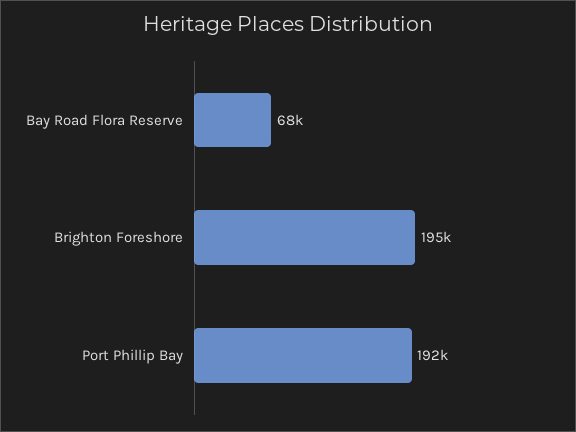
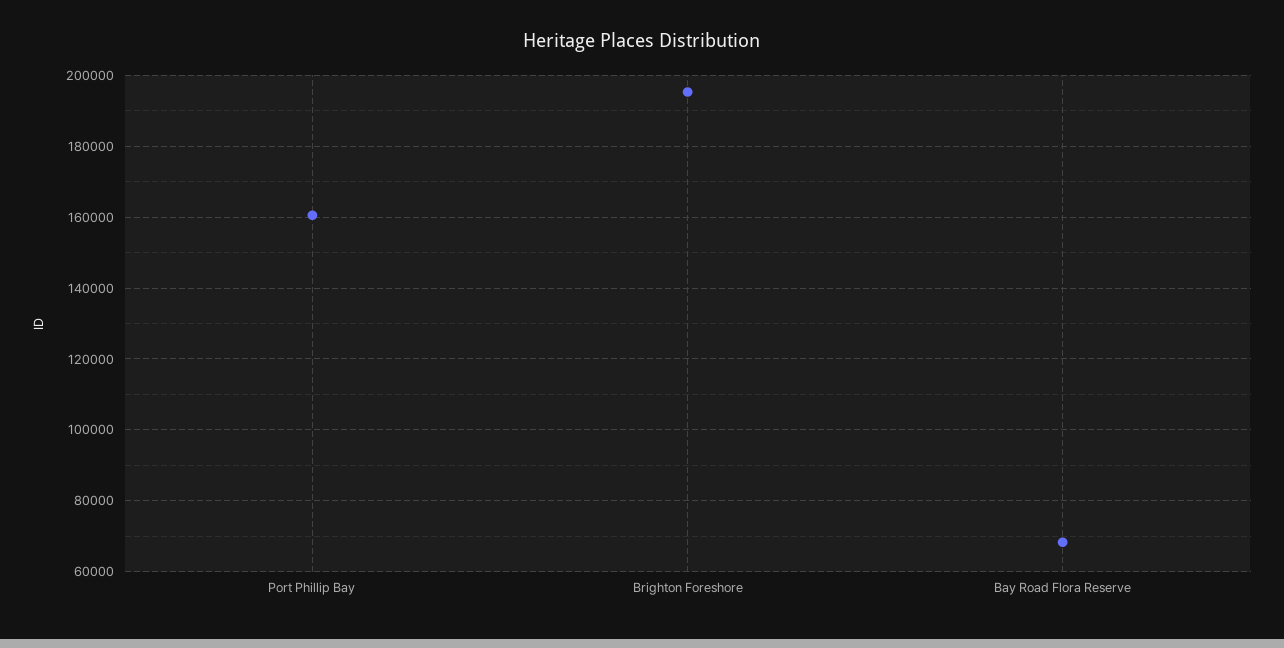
Port Phillip Bay: 192000 -> 160000

